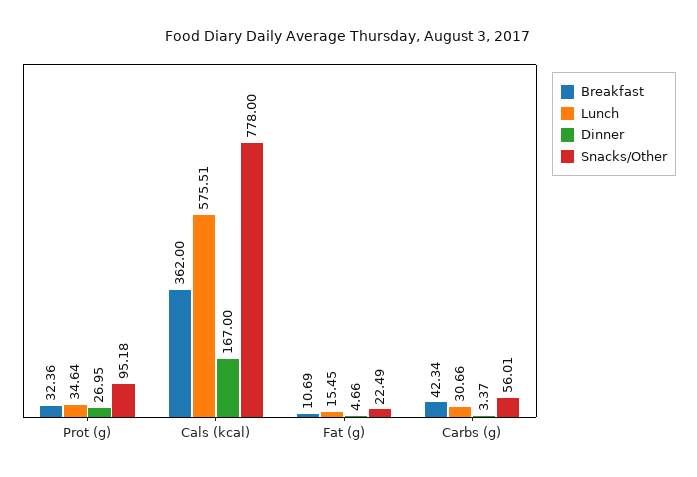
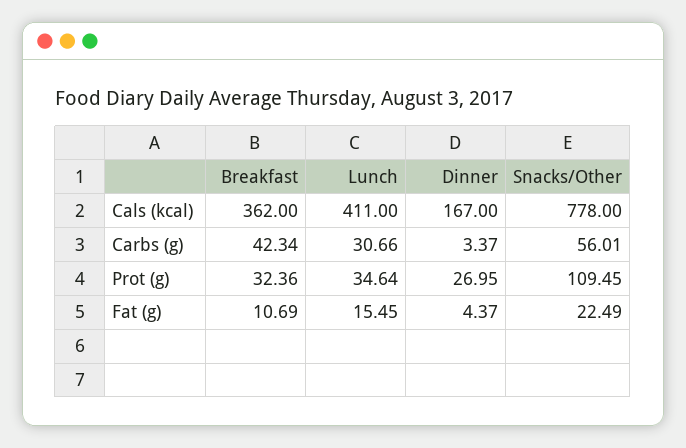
Snacks/Other, Prot (g): 95.18 -> 109.45
Lunch, Cals (kcal): 575.51 -> 411
Dinner, Fat (g): 4.66 -> 4.37

